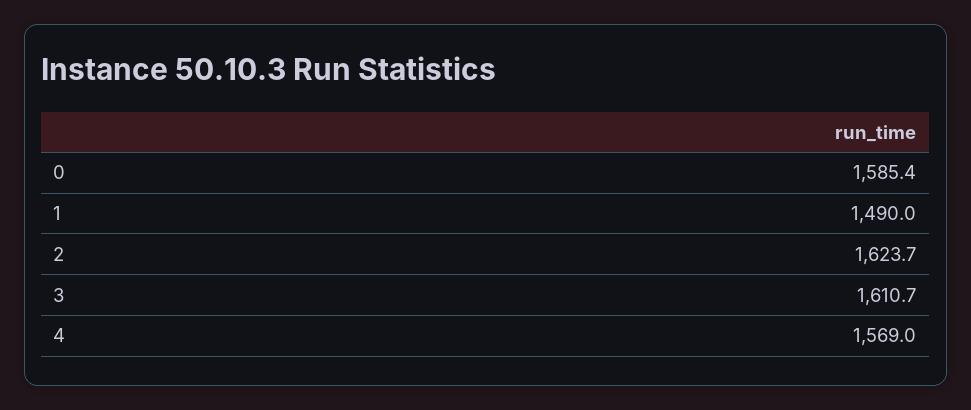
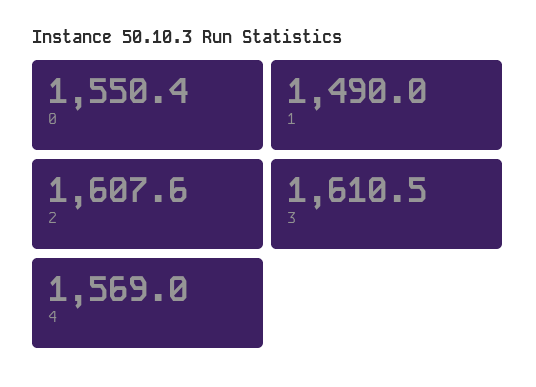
0: 1585.4 -> 1550.4
2: 1623.7 -> 1607.6
3: 1610.7 -> 1610.5

